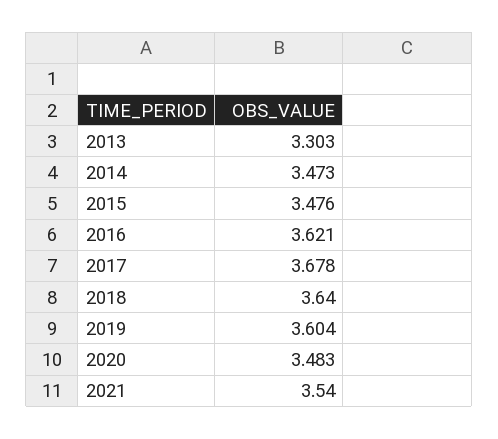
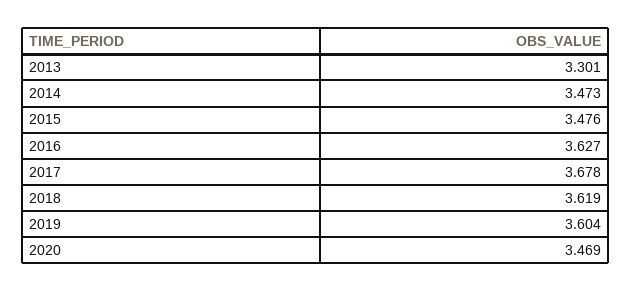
2013: 3.303 -> 3.301
2016: 3.621 -> 3.627
2018: 3.64 -> 3.619
2020: 3.483 -> 3.469
2021: 3.54 -> none

